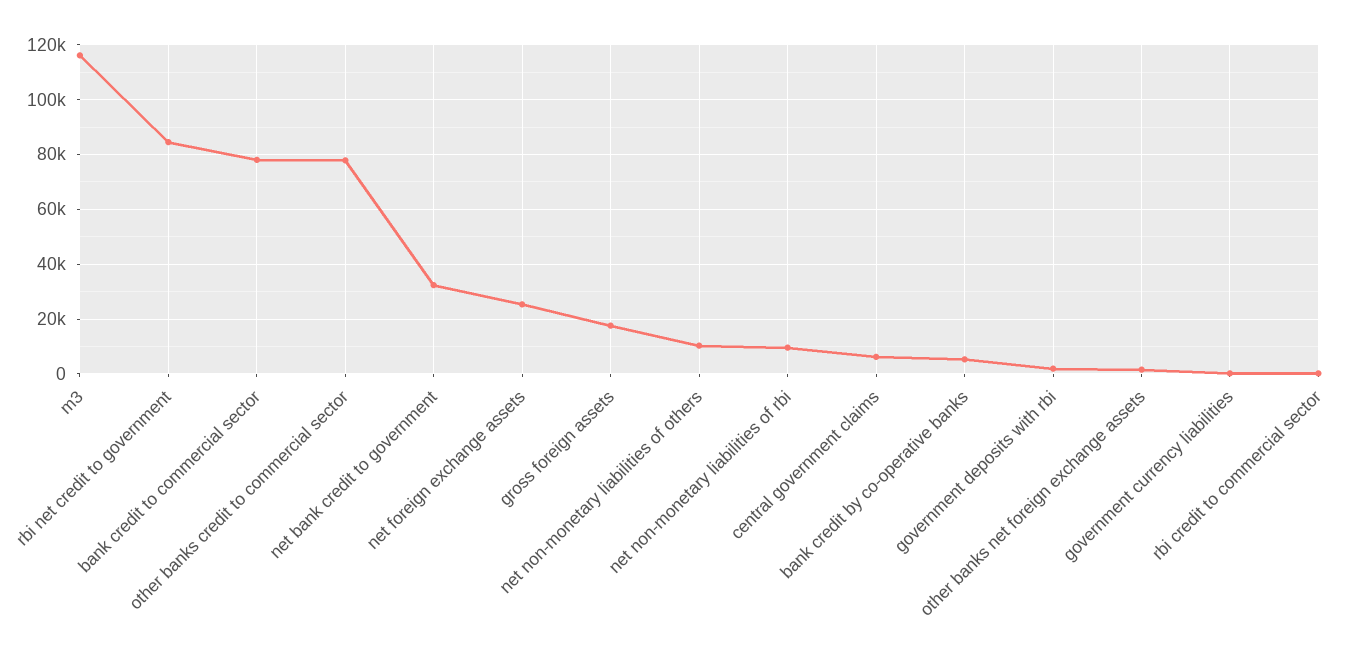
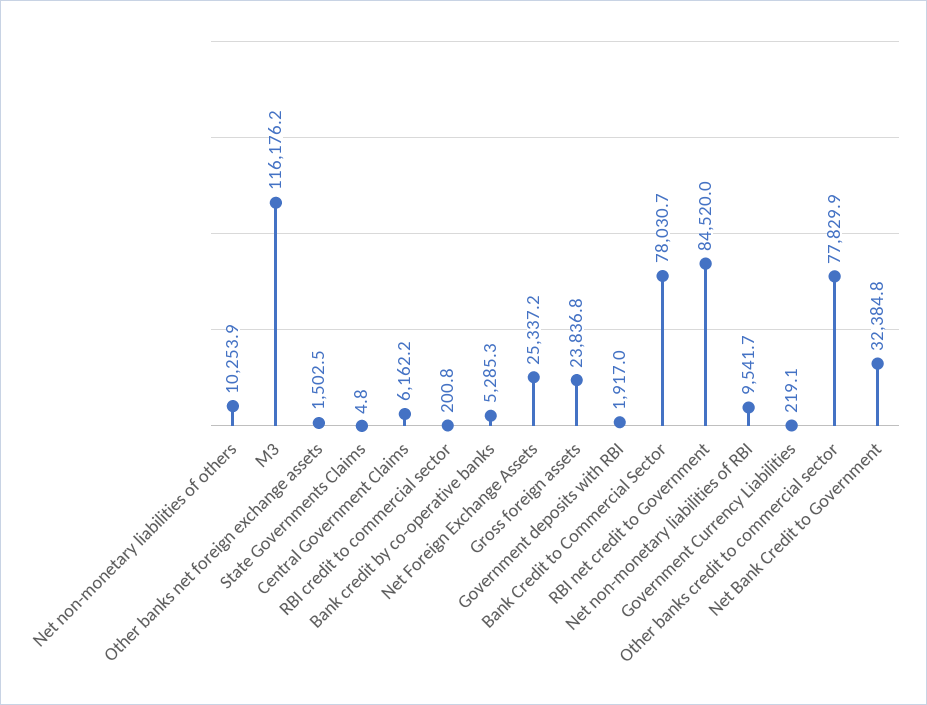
gross foreign assets: 17500 -> 23836.8
State Governments Claims: none -> 4.8

